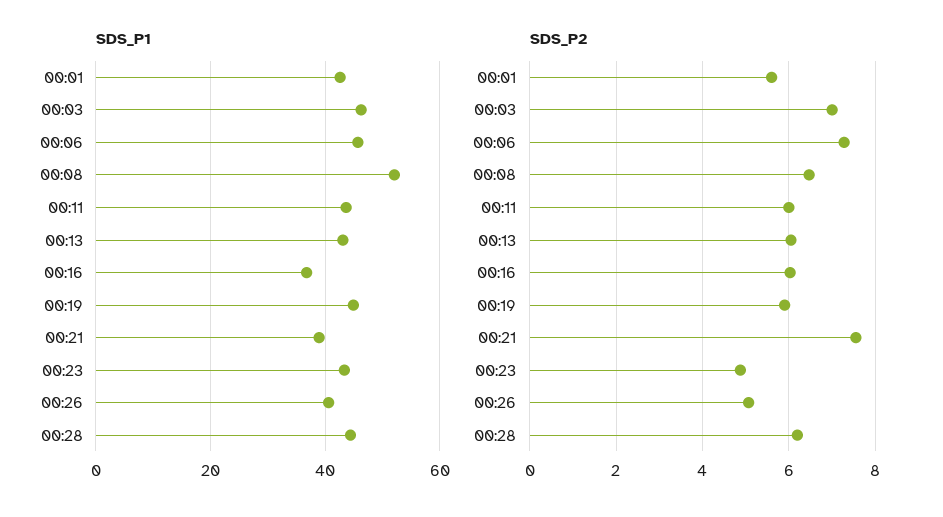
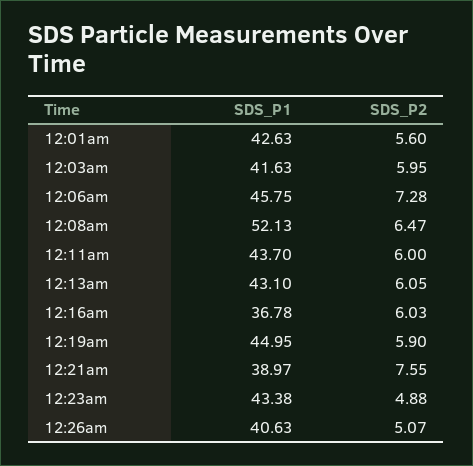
SDS_P1, 00:03: 46 -> 41.63
SDS_P1, 00:28: 44 -> none
SDS_P2, 00:03: 7 -> 5.95
SDS_P2, 00:28: 6.2 -> none

